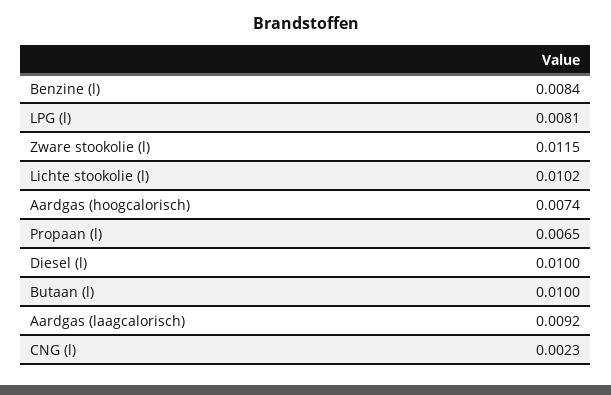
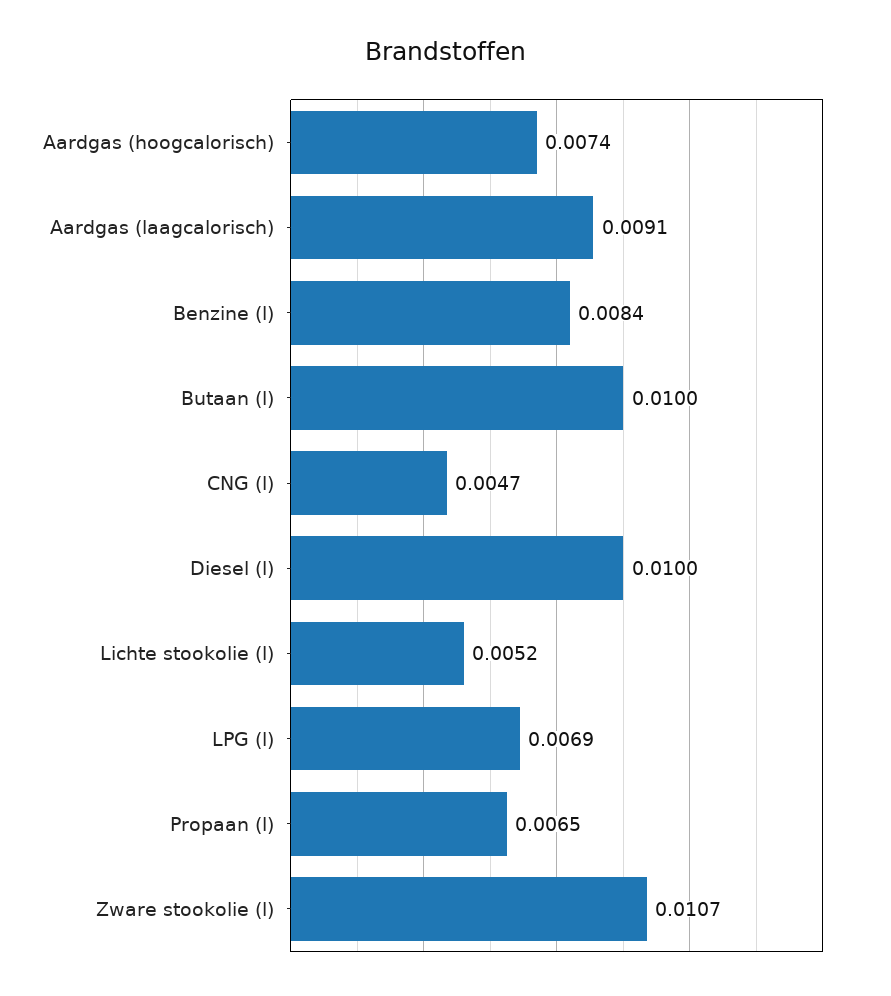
LPG (l): 0.0081 -> 0.0069
Zware stookolie (l): 0.0115 -> 0.0107
Lichte stookolie (l): 0.0102 -> 0.0052
Aardgas (laagcalorisch): 0.0092 -> 0.0091
CNG (l): 0.0023 -> 0.0047

